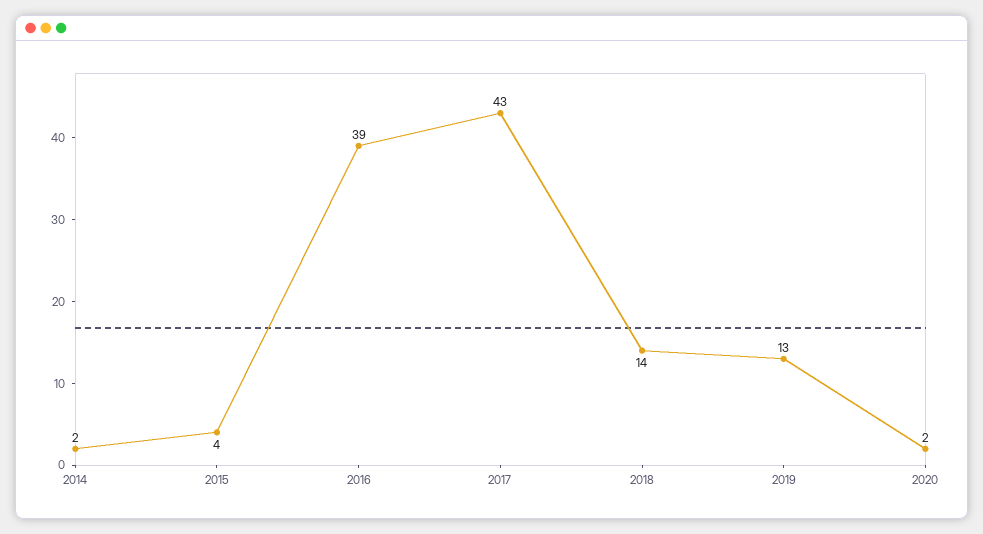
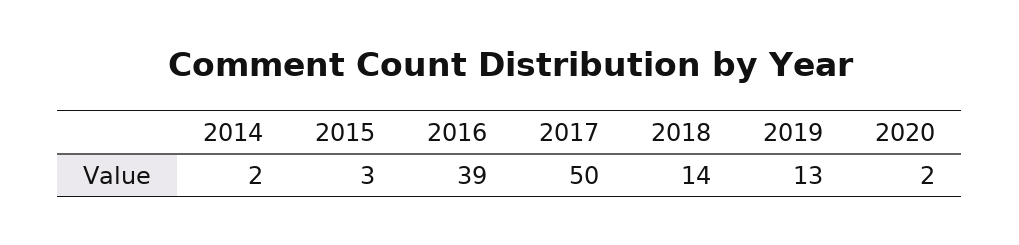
2015: 4 -> 3
2017: 43 -> 50

